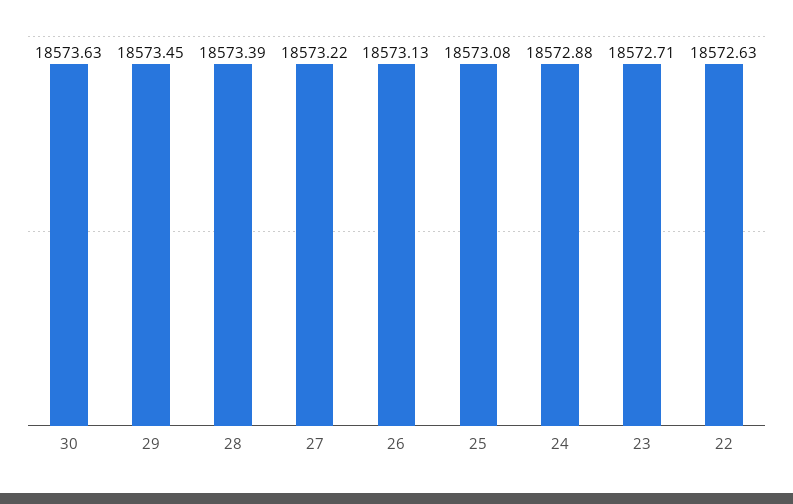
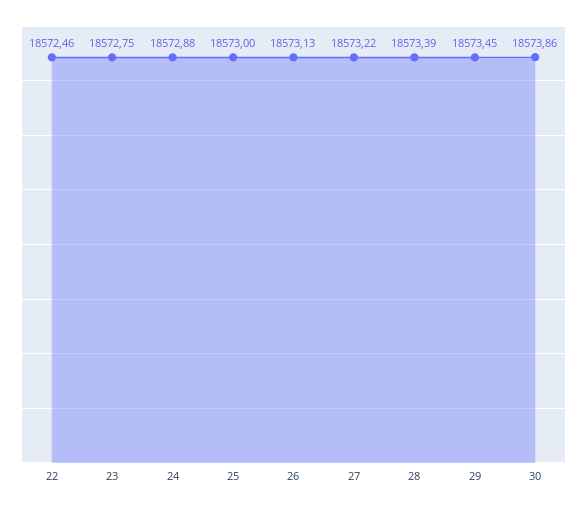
30: 18573.63 -> 18573.86
25: 18573.08 -> 18573
23: 18572.71 -> 18572.75
22: 18572.63 -> 18572.46

